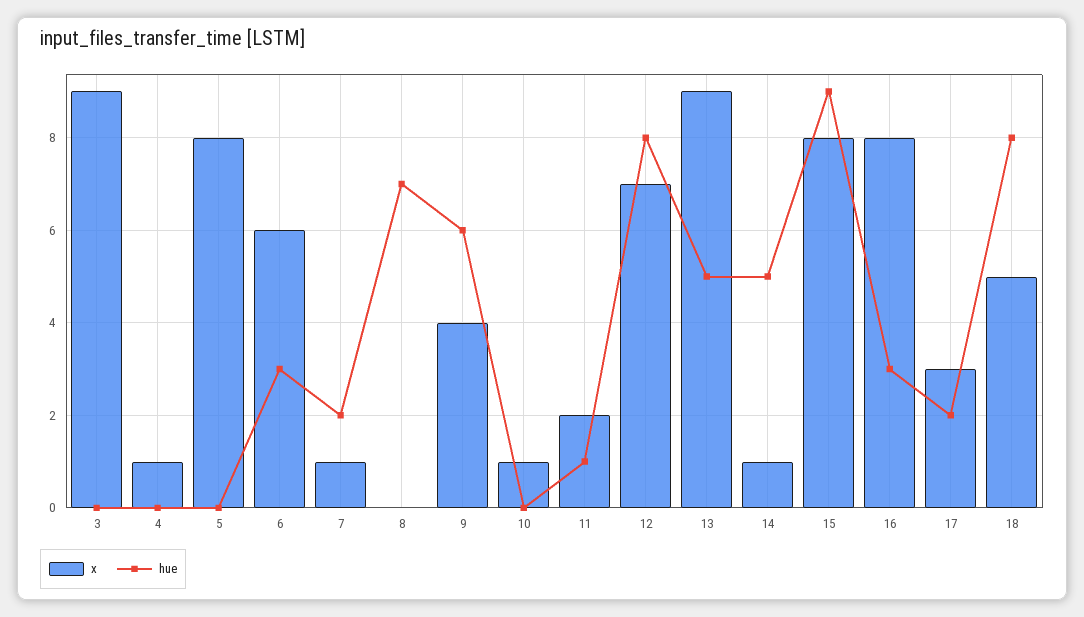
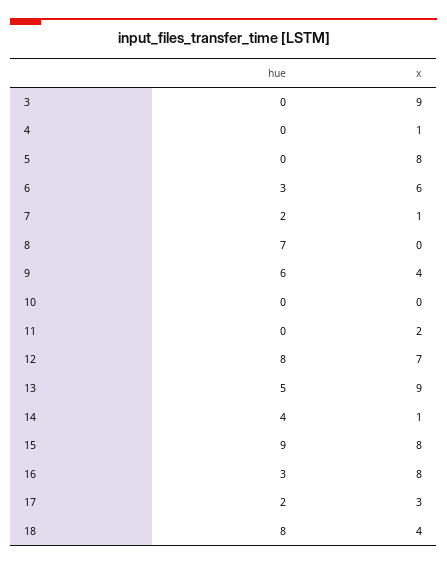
x, 10: 1 -> 0
hue, 11: 1 -> 0
hue, 14: 5 -> 4
x, 18: 5 -> 4

